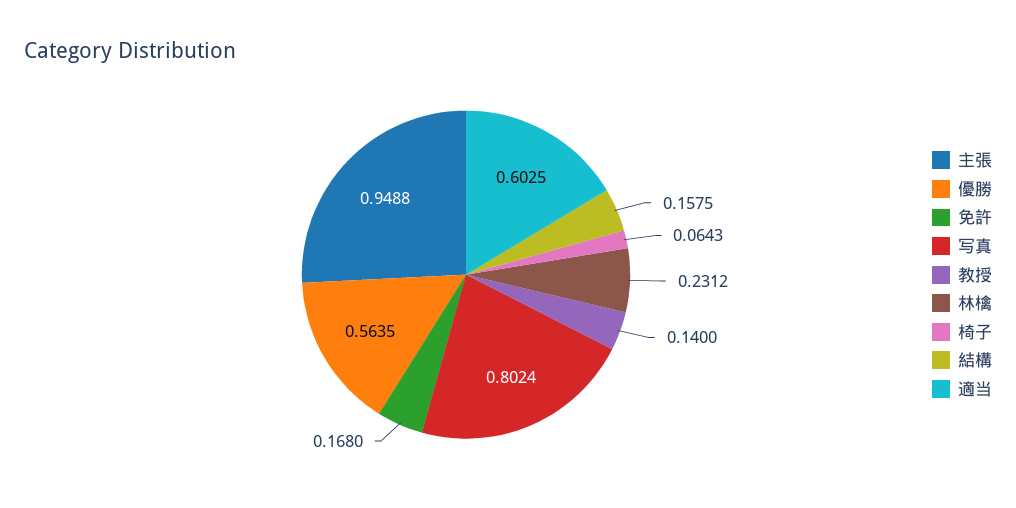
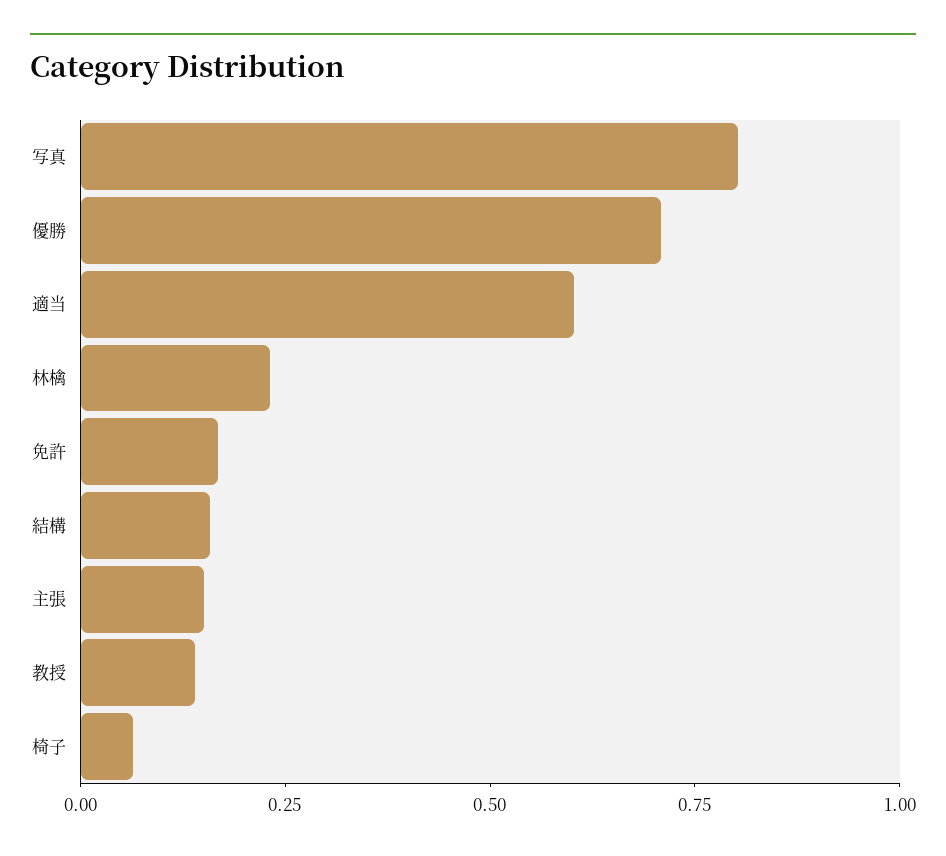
主張: 0.9488 -> 0.15
優勝: 0.5635 -> 0.7

